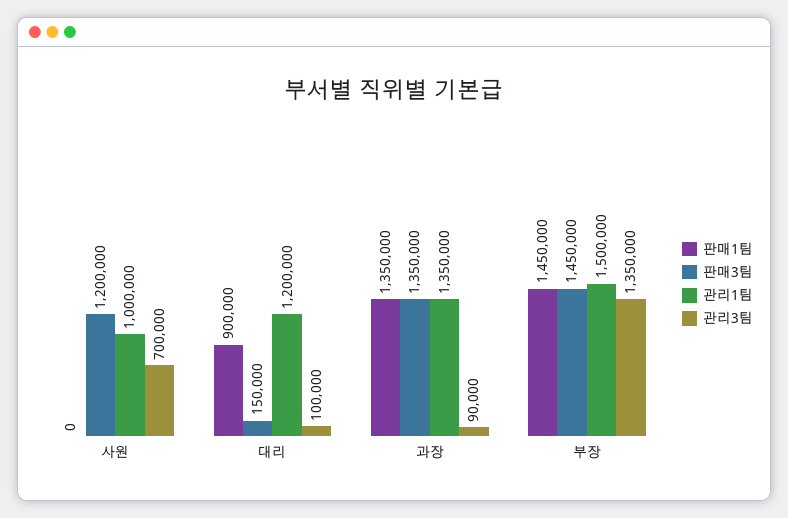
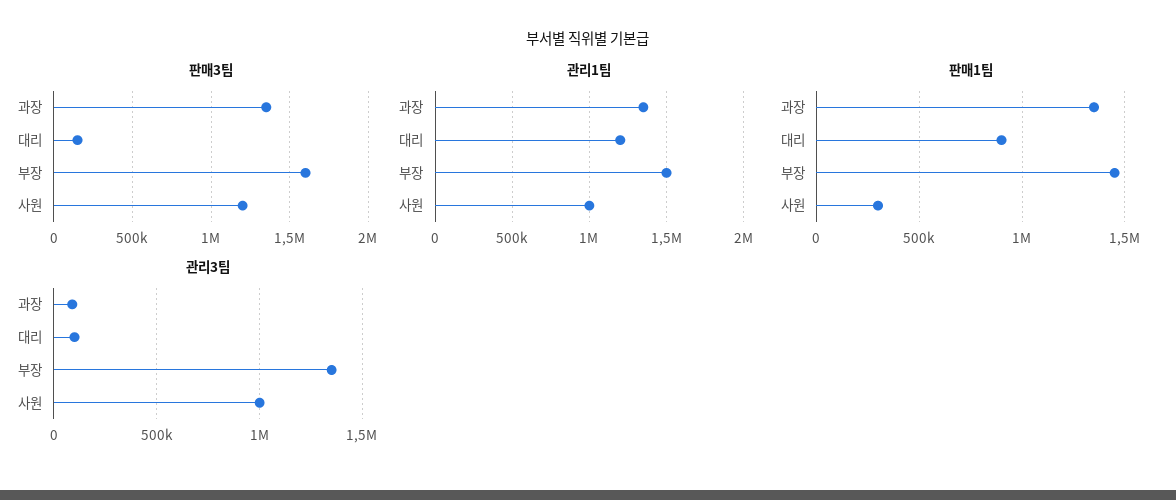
판매1팀, 사원: 0 -> 300000
관리3팀, 사원: 700000 -> 1000000
판매3팀, 부장: 1450000 -> 1600000

